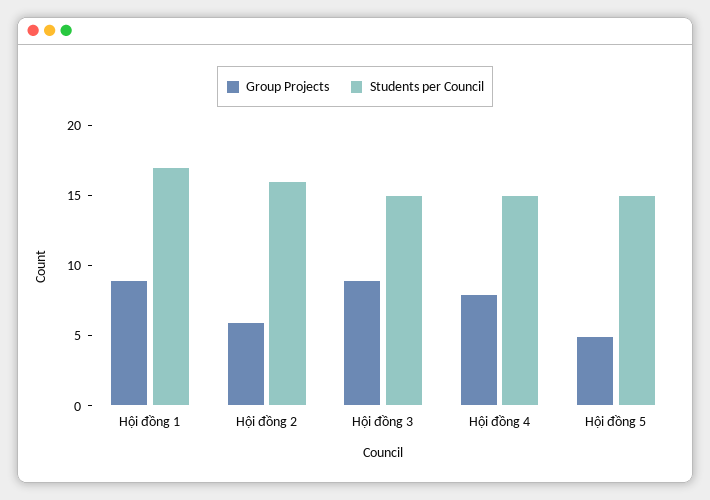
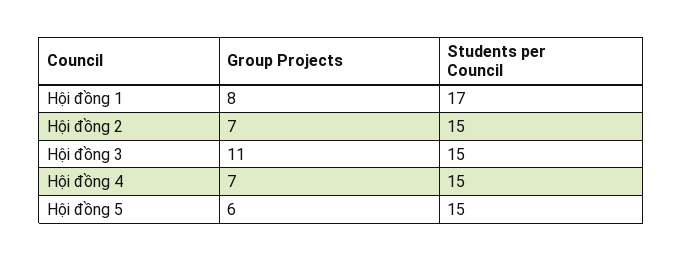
Group Projects, Hội đồng 1: 9 -> 8
Group Projects, Hội đồng 2: 6 -> 7
Students per Council, Hội đồng 2: 16 -> 15
Group Projects, Hội đồng 3: 9 -> 11
Group Projects, Hội đồng 4: 8 -> 7
Group Projects, Hội đồng 5: 5 -> 6

